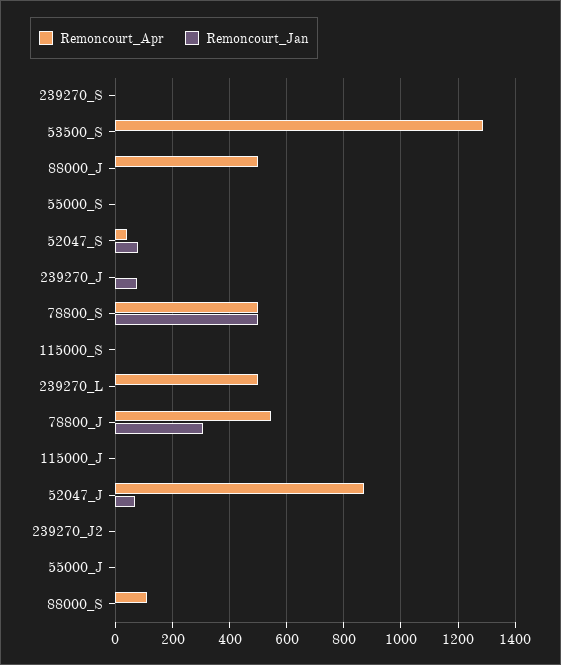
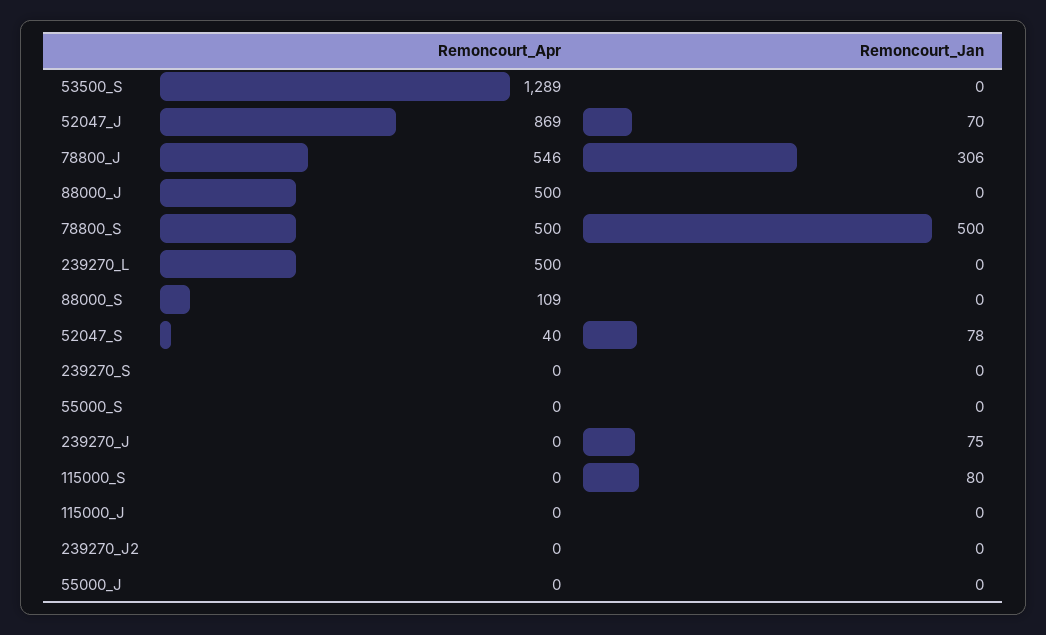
Remoncourt_Jan, 115000_S: 0 -> 80

